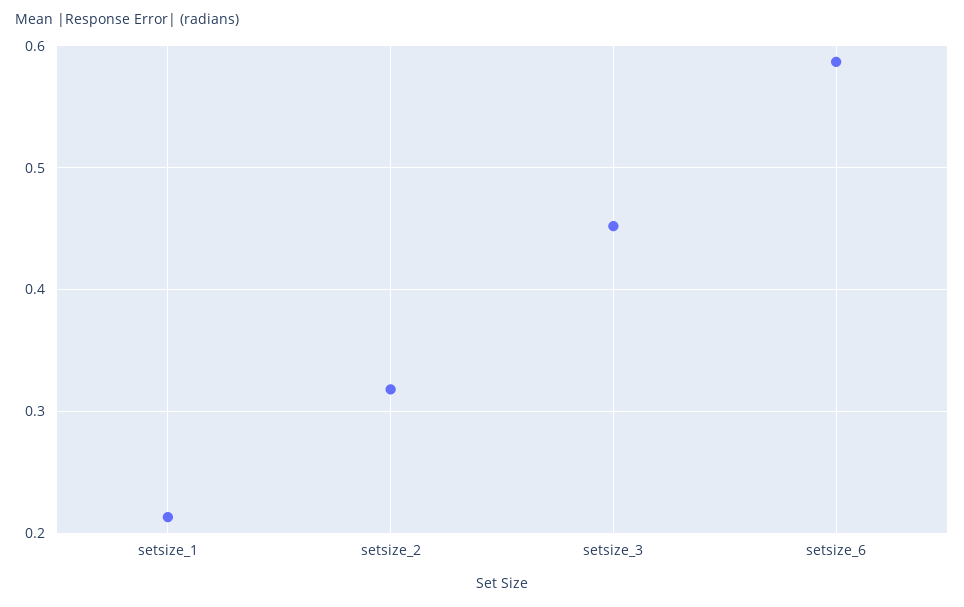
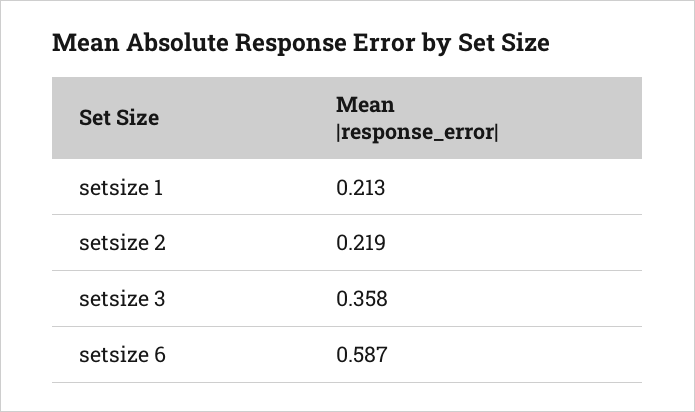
setsize_2: 0.32 -> 0.219
setsize_3: 0.45 -> 0.358

